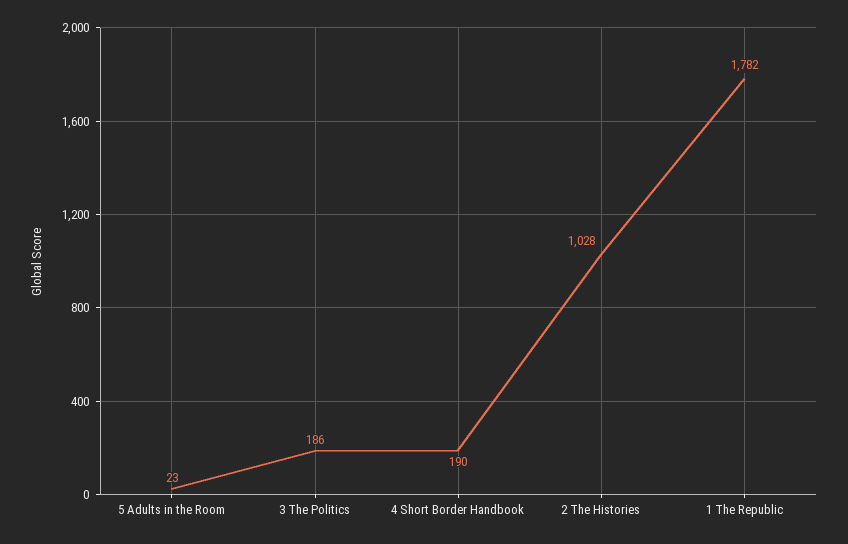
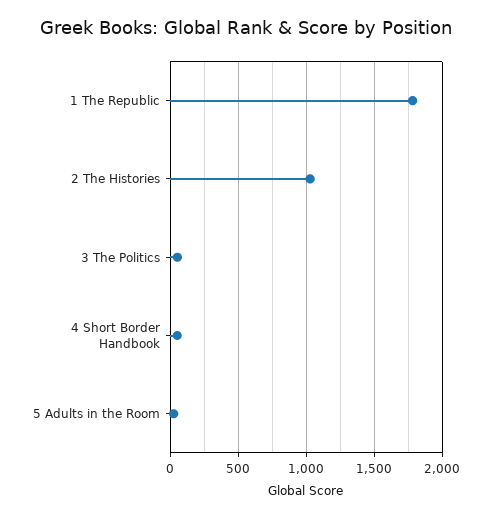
3 The Politics: 186 -> 50
4 Short Border Handbook: 190 -> 50

